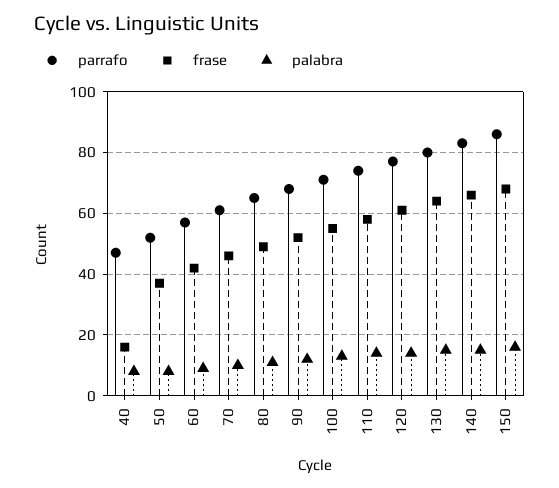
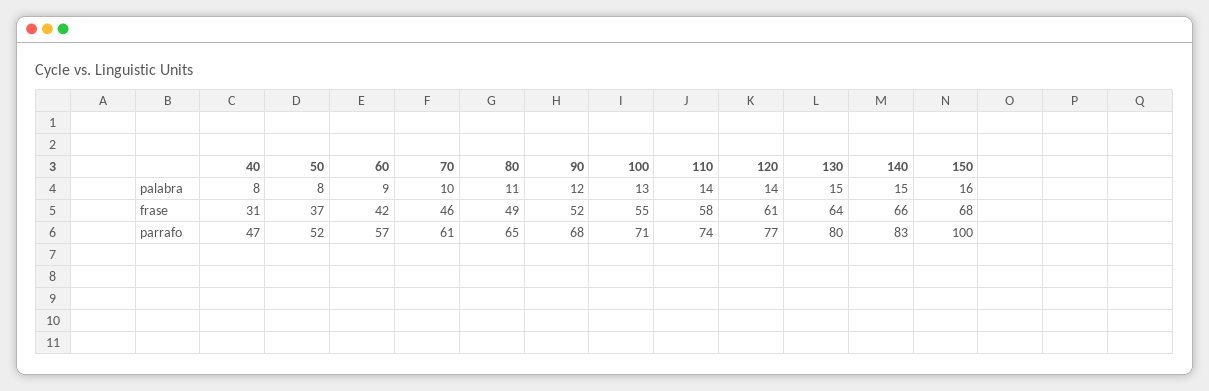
frase, 40: 15 -> 31
parrafo, 150: 85 -> 100

